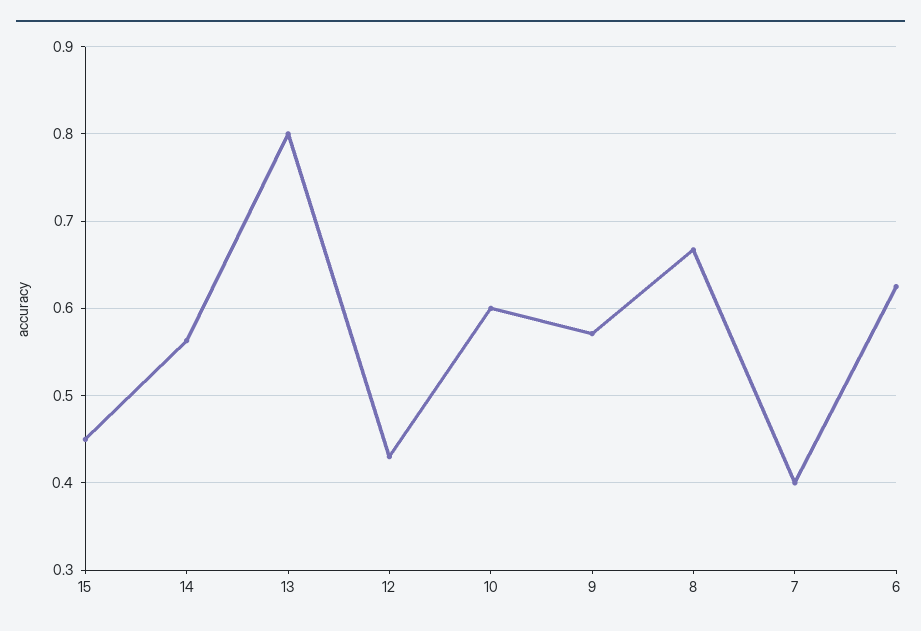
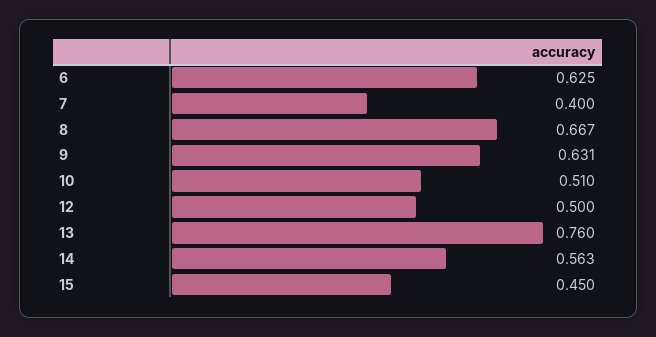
13: 0.8 -> 0.76
12: 0.43 -> 0.5
10: 0.6 -> 0.51
9: 0.57 -> 0.631

